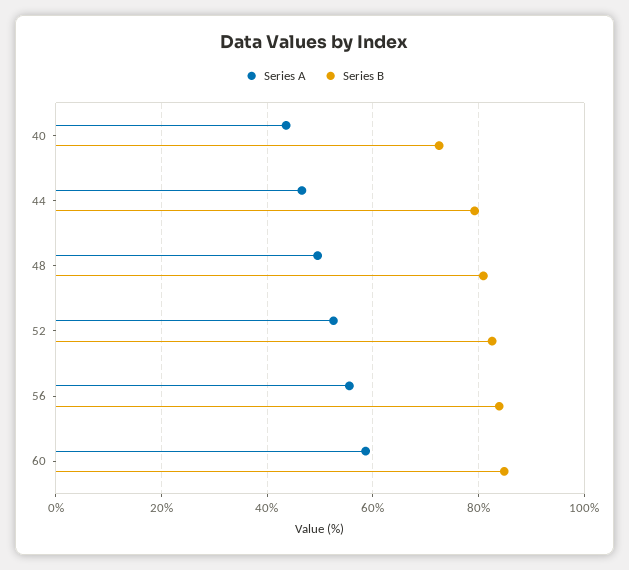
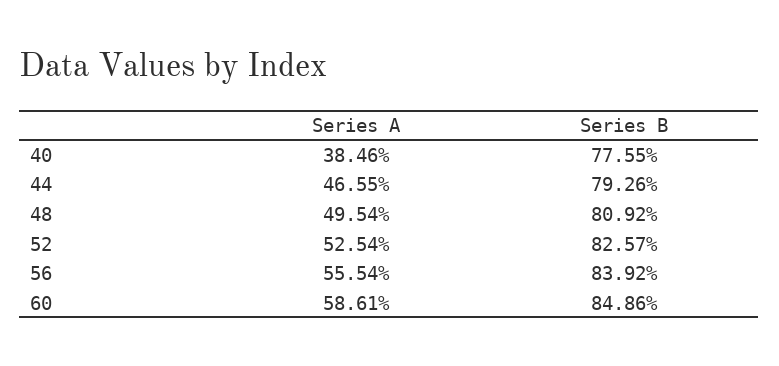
Series A, 40: 44 -> 38.46
Series B, 40: 72 -> 77.55

